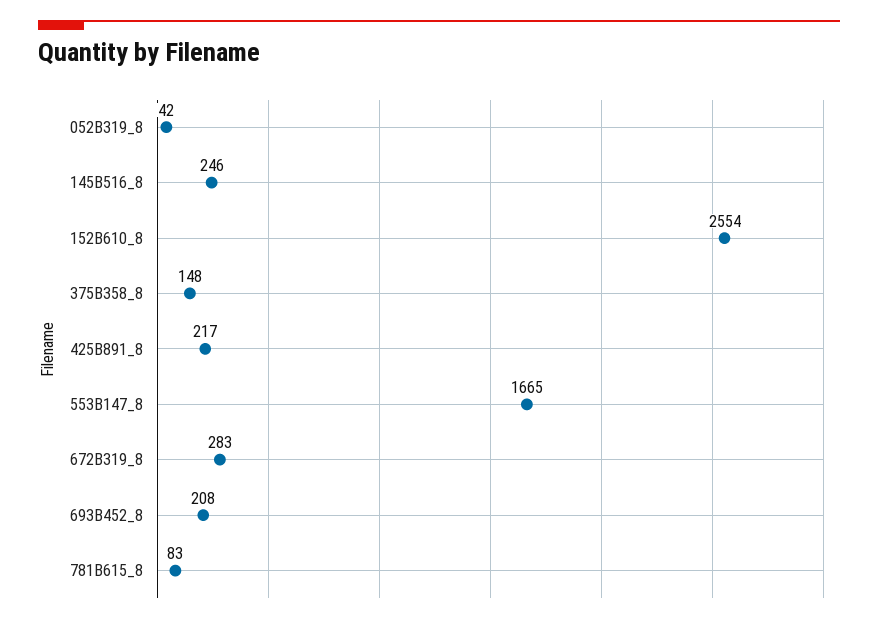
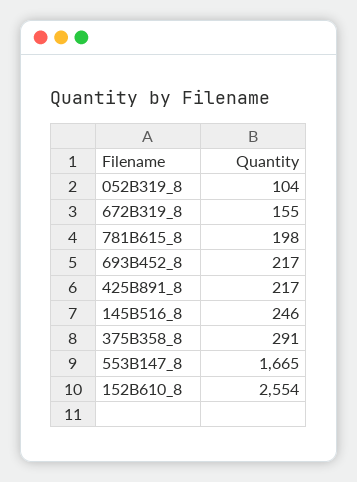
052B319_8: 42 -> 104
375B358_8: 148 -> 291
672B319_8: 283 -> 155
693B452_8: 208 -> 217
781B615_8: 83 -> 198

